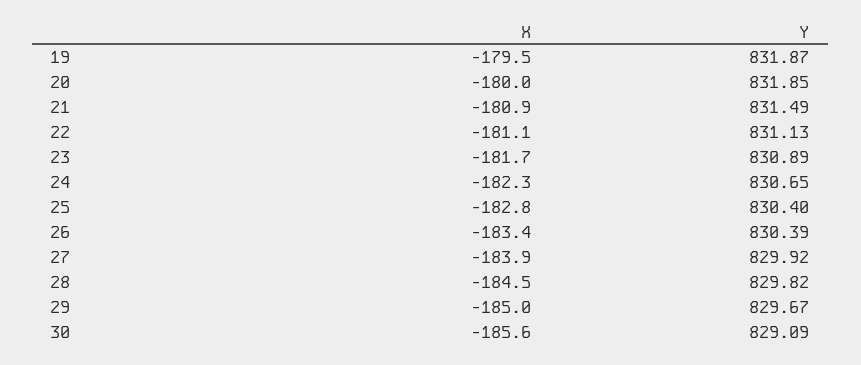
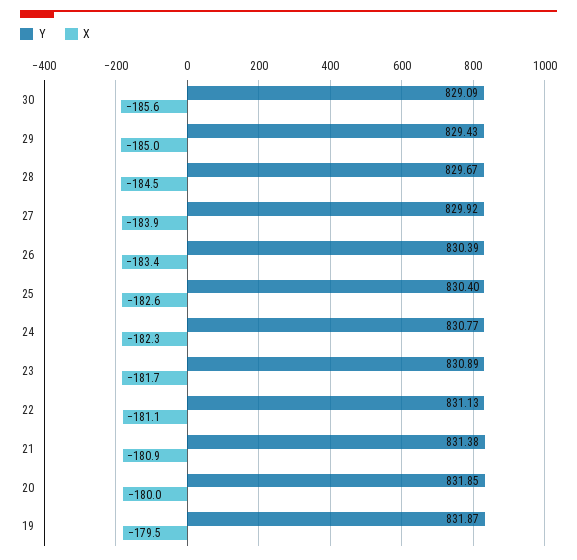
Y, 21: 831.49 -> 831.38
Y, 24: 830.65 -> 830.77
X, 25: -182.8 -> -182.6
Y, 28: 829.82 -> 829.67
Y, 29: 829.67 -> 829.43

